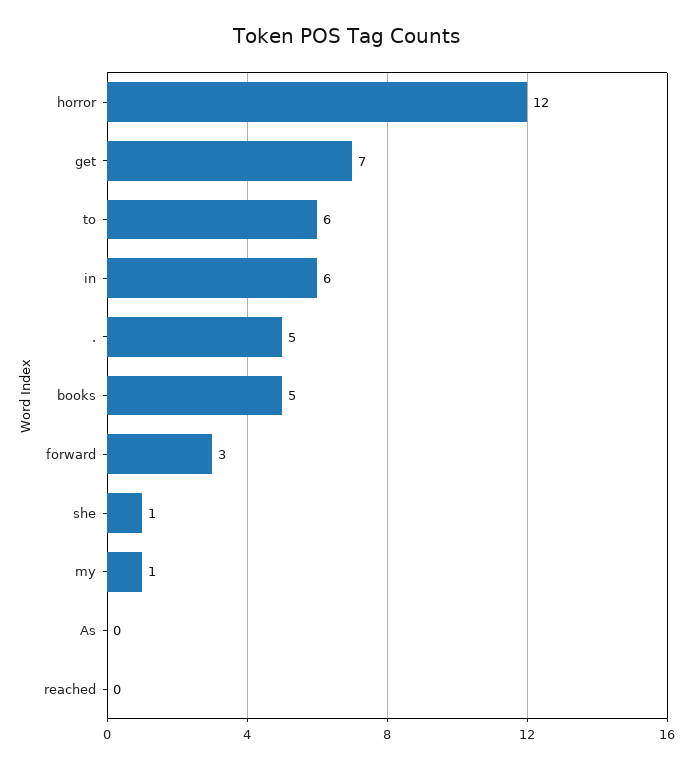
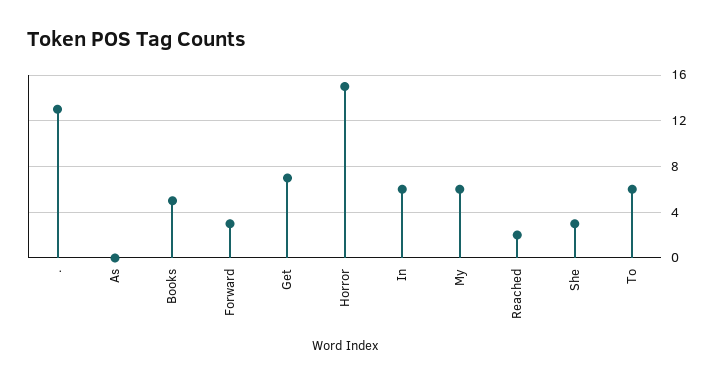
horror: 12 -> 15
.: 5 -> 13
she: 1 -> 3
my: 1 -> 6
reached: 0 -> 2

